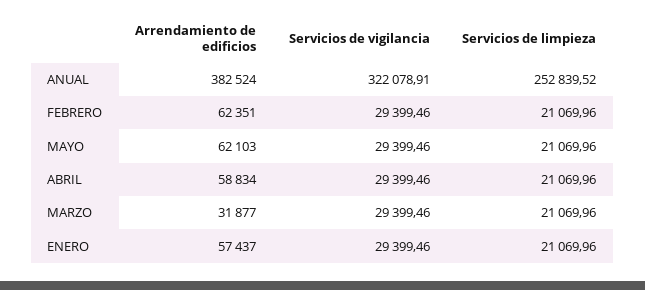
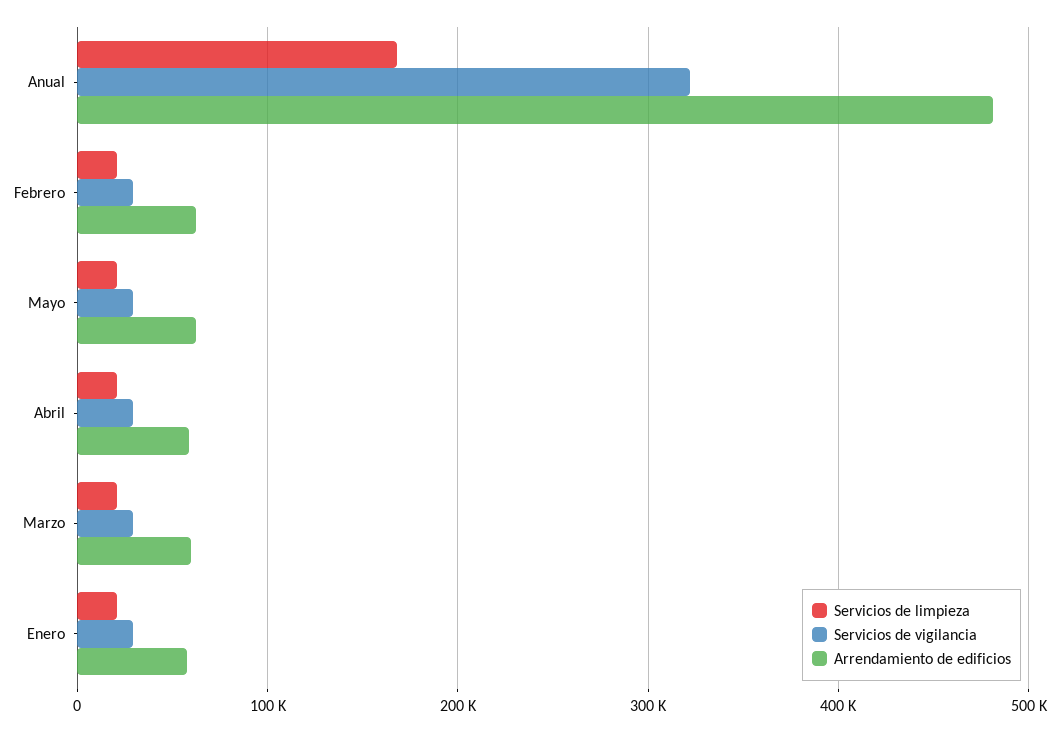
Arrendamiento de edificios, ANUAL: 382524 -> 480000
Servicios de limpieza, ANUAL: 252839.52 -> 170000
Arrendamiento de edificios, MARZO: 31877 -> 60000

